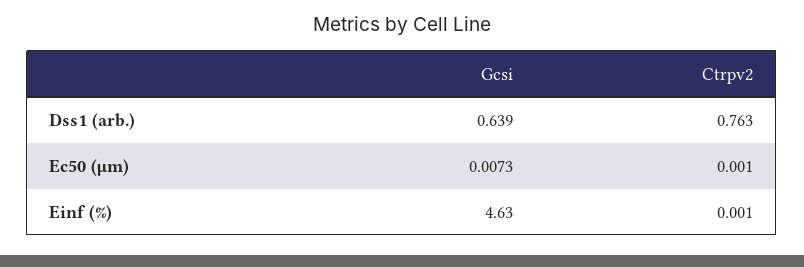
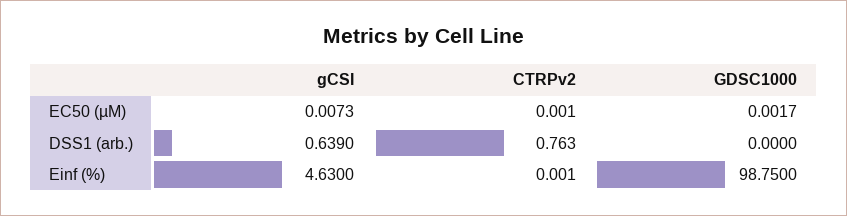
GDSC1000, Ec50 (µm): none -> 0.0017
GDSC1000, Dss1 (arb.): none -> 0
GDSC1000, Einf (%): none -> 98.75

